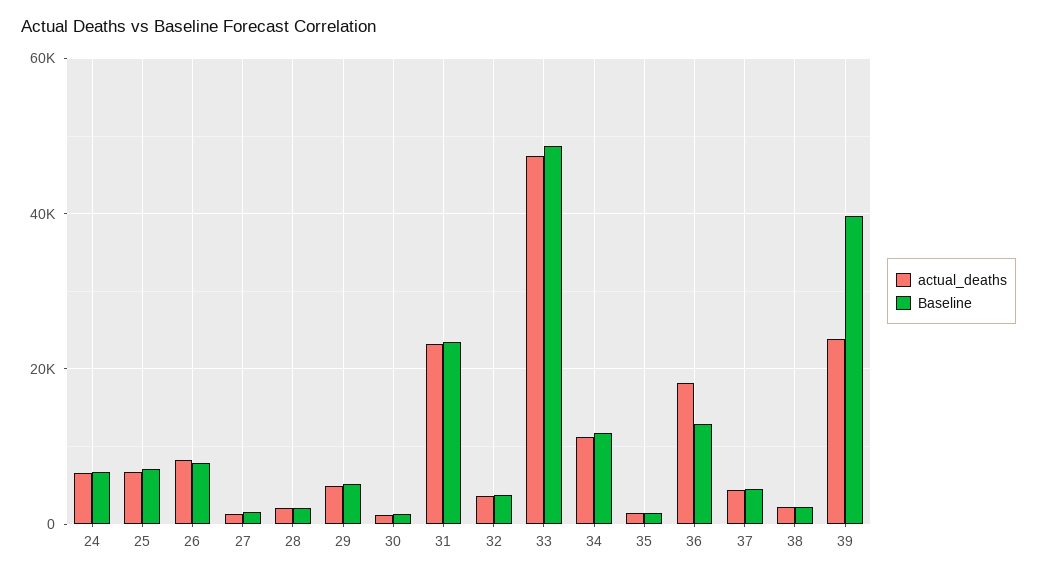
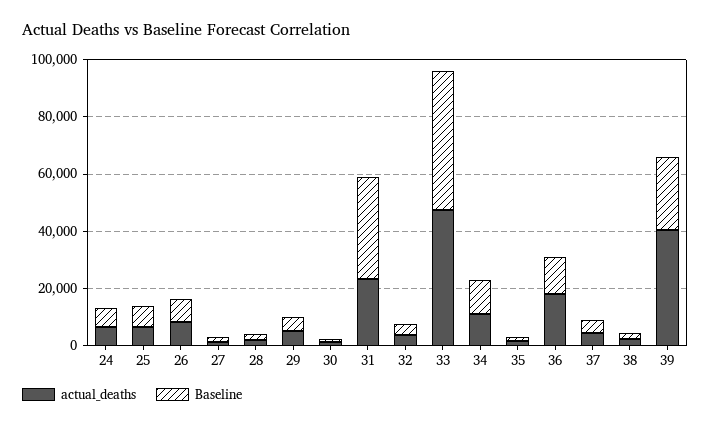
Baseline, 31: 24000 -> 35000
actual_deaths, 39: 24000 -> 40000
Baseline, 39: 40000 -> 25000

